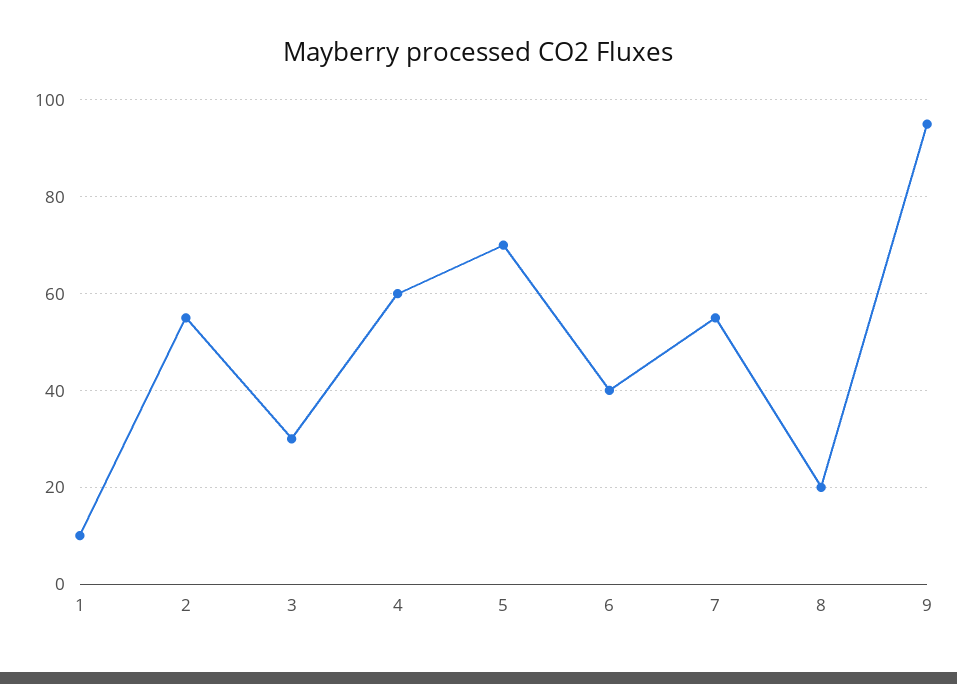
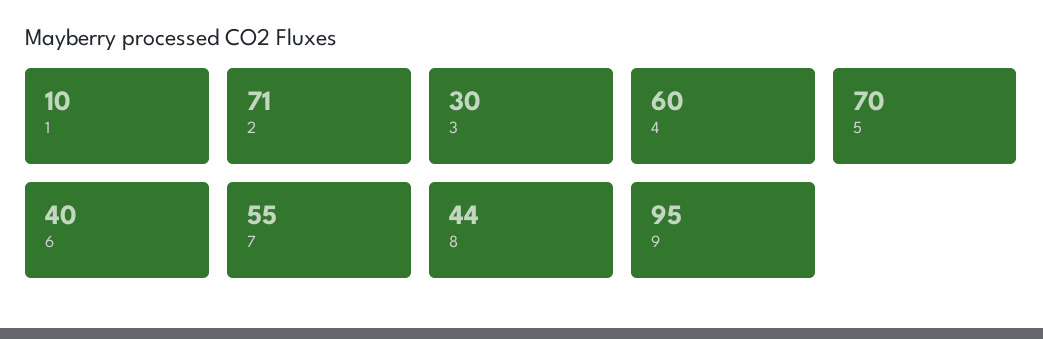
2: 55 -> 71
8: 20 -> 44

